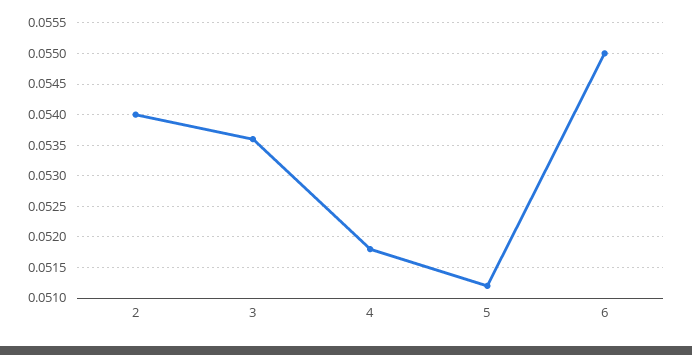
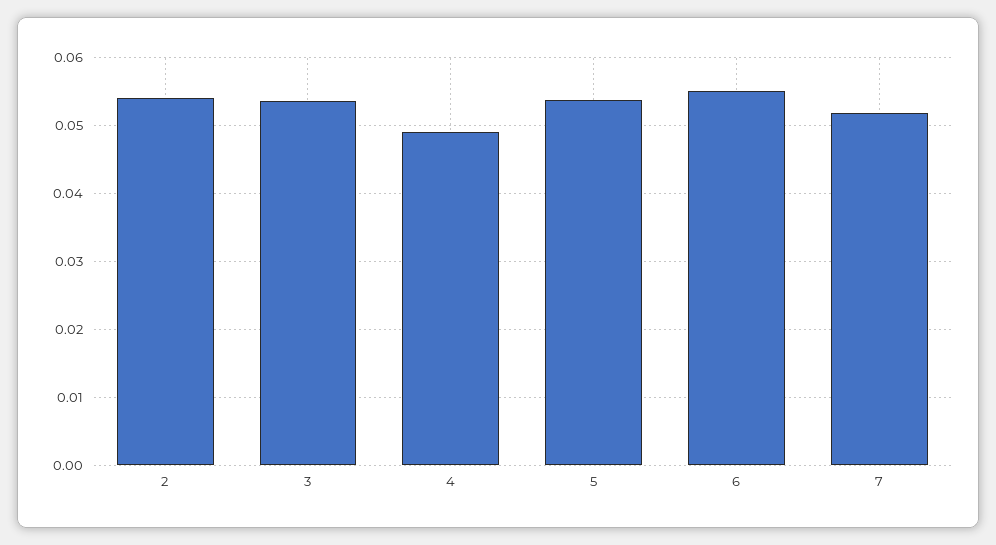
4: 0.0518 -> 0.049
5: 0.0512 -> 0.054
7: none -> 0.052

